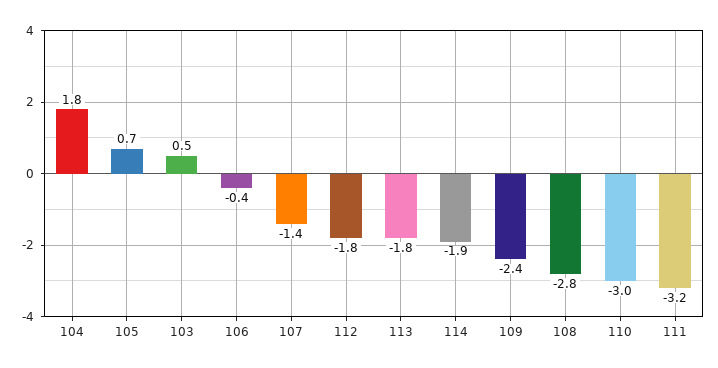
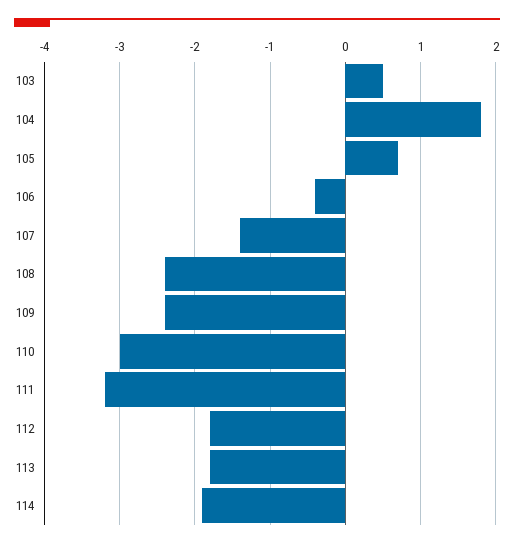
108: -2.8 -> -2.4

